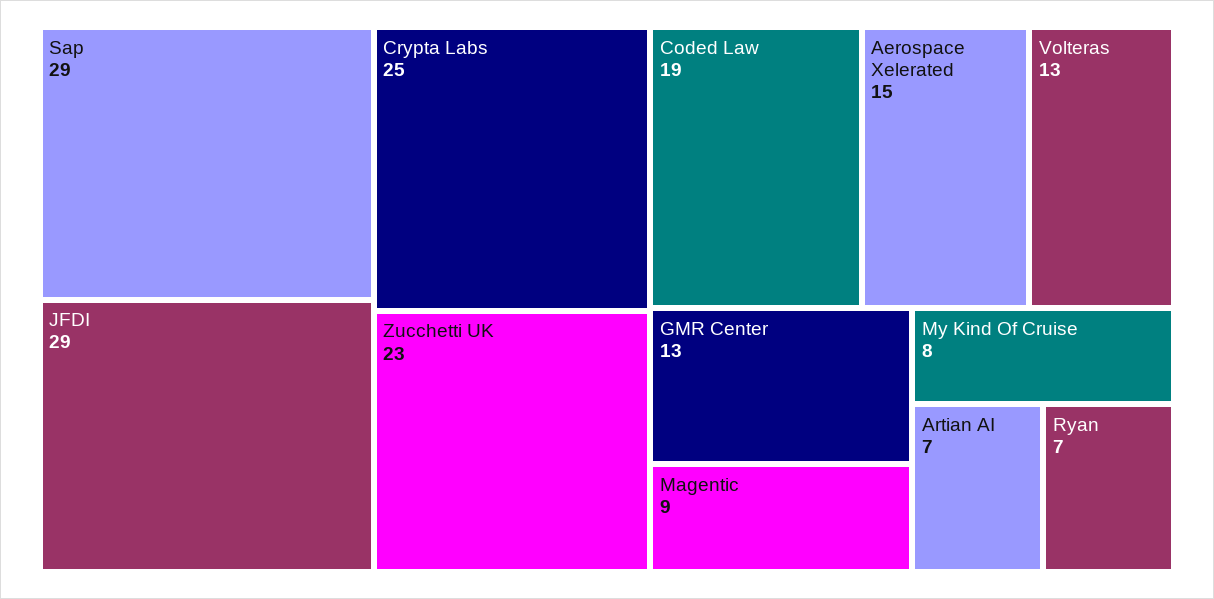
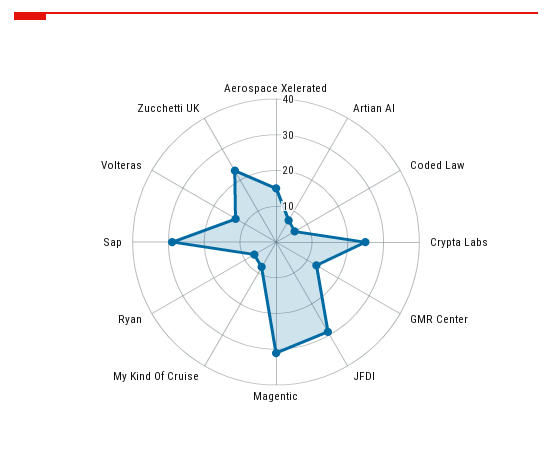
Coded Law: 19 -> 5
Magentic: 9 -> 30

